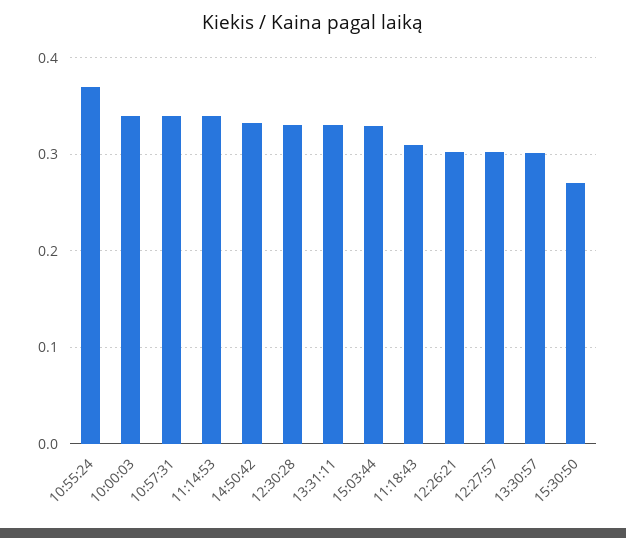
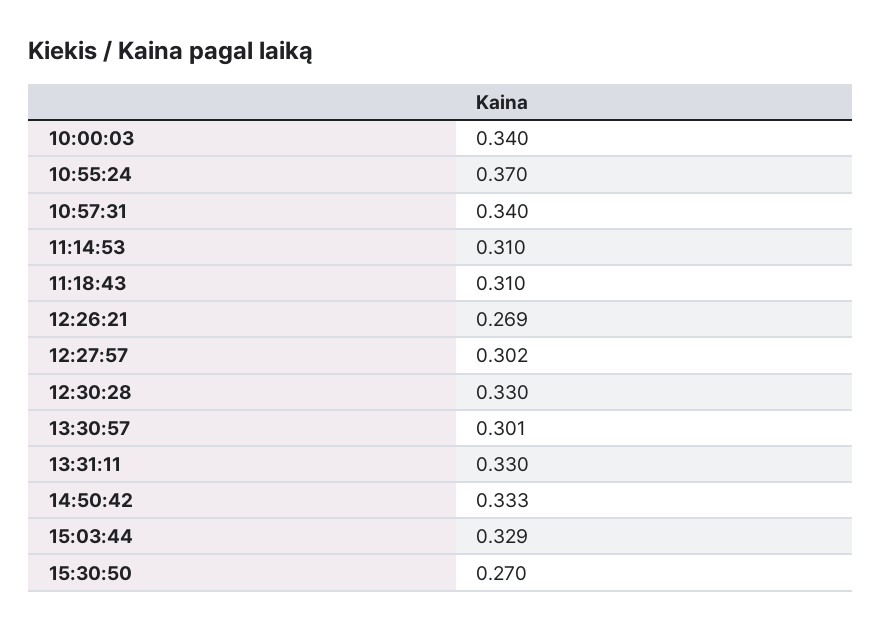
11:14:53: 0.34 -> 0.31
12:26:21: 0.3 -> 0.269

